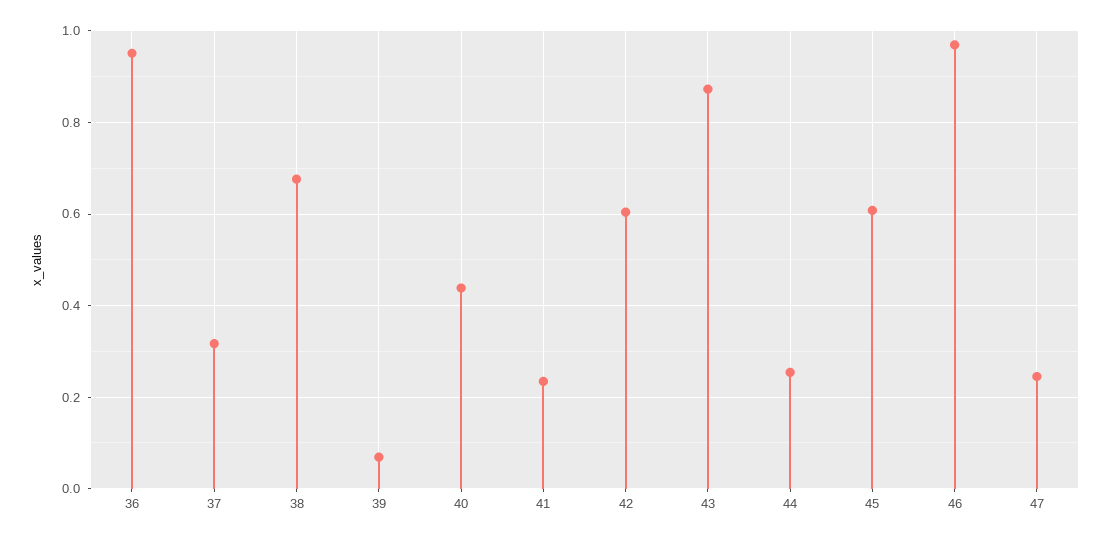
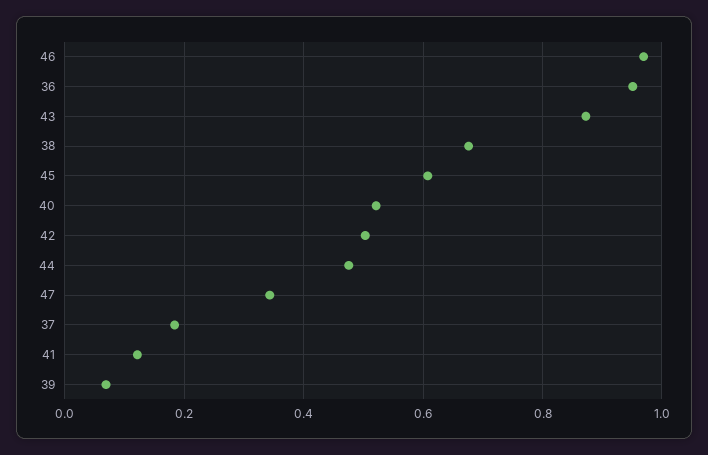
37: 0.32 -> 0.18
40: 0.44 -> 0.52
41: 0.24 -> 0.12
42: 0.6 -> 0.5
44: 0.26 -> 0.48
47: 0.24 -> 0.34

